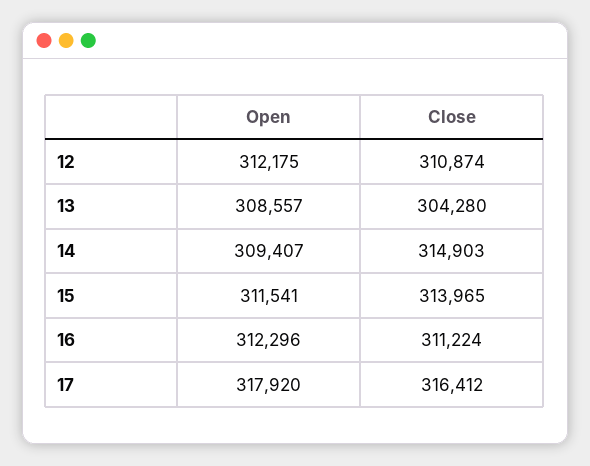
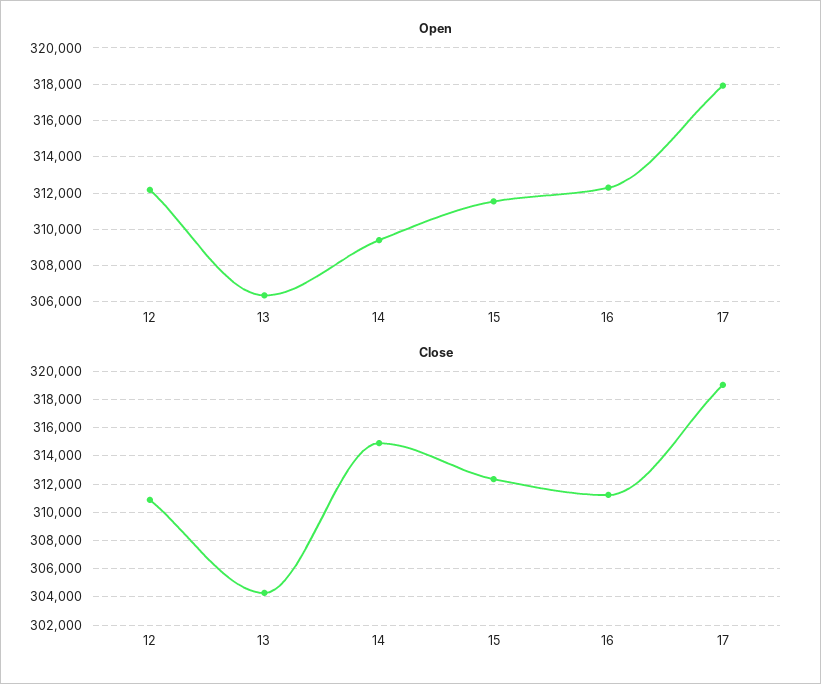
Open, 13: 308557 -> 306500
Close, 15: 313965 -> 312500
Close, 17: 316412 -> 319000

